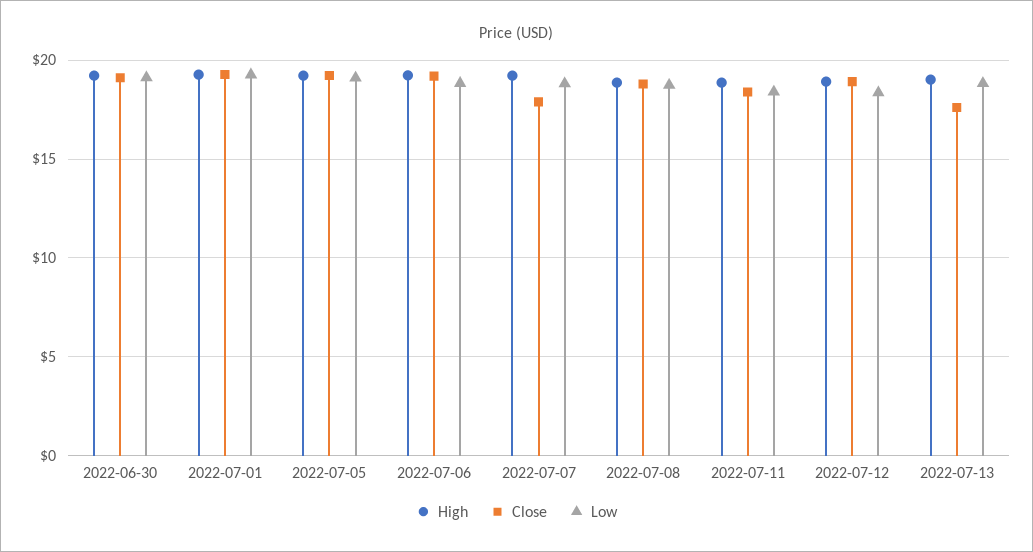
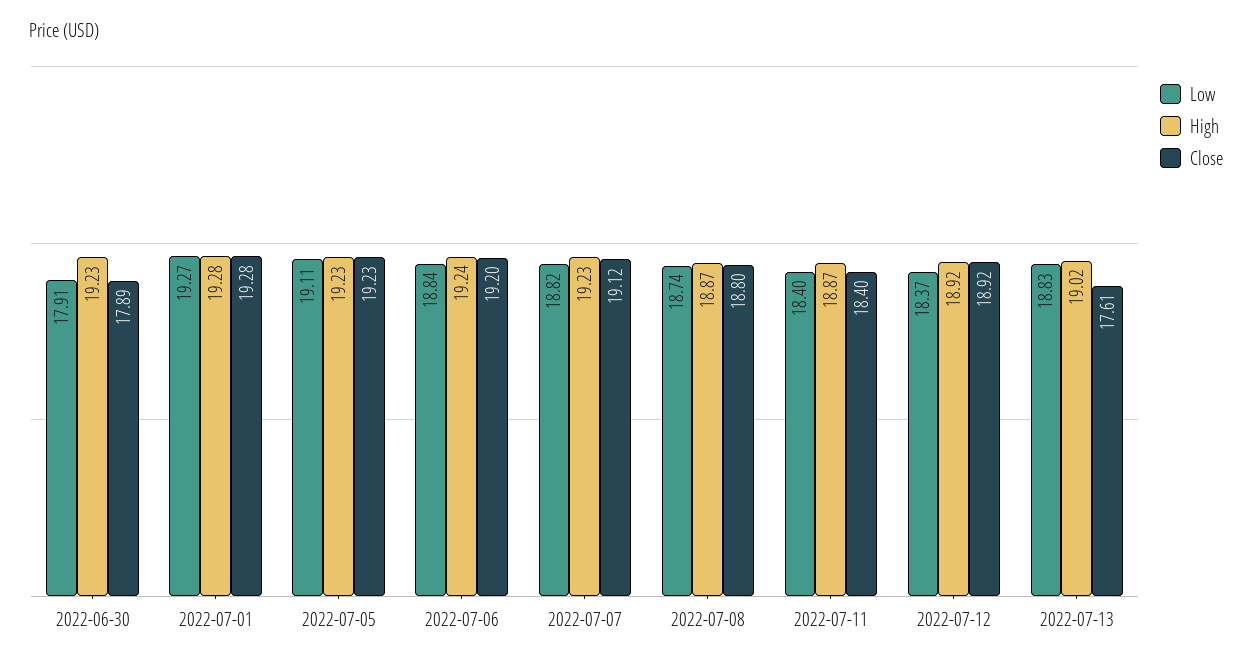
Close, 2022-06-30: 19 -> 17.89
Low, 2022-06-30: 19 -> 17.91
Close, 2022-07-07: 18 -> 19.12

